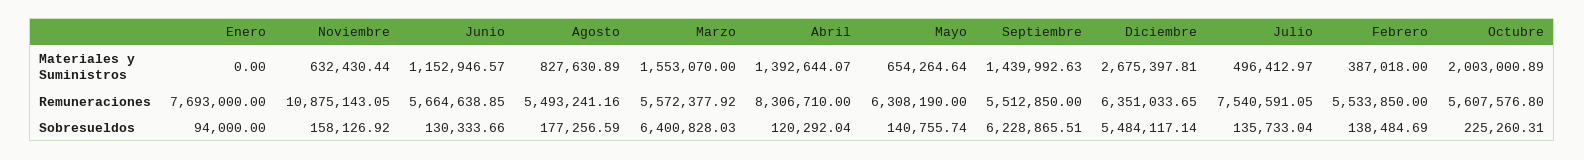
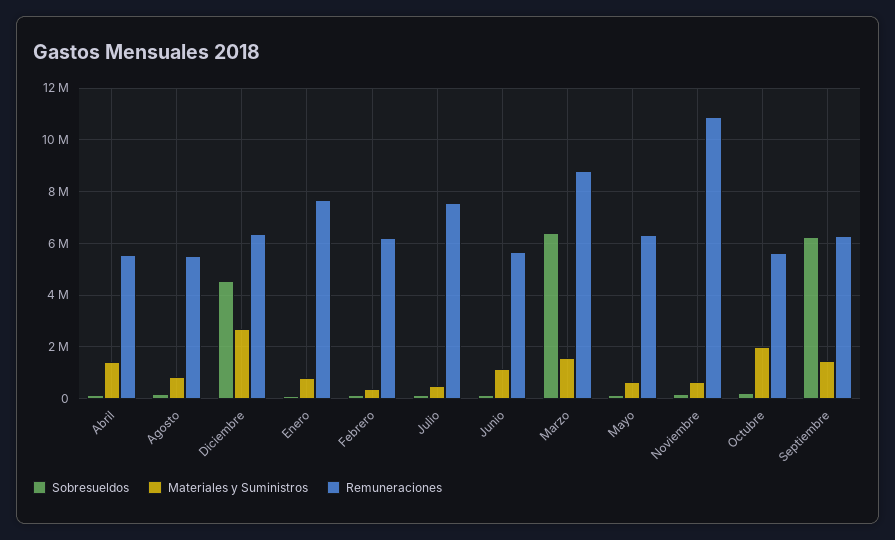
Materiales y Suministros, Enero: 0 -> 750000
Remuneraciones, Marzo: 5572377.92 -> 8750000
Remuneraciones, Abril: 8306710 -> 5500000
Remuneraciones, Septiembre: 5512850 -> 6250000
Remuneraciones, Febrero: 5533850 -> 6250000
Sobresueldos, Diciembre: 5484117.14 -> 4500000

